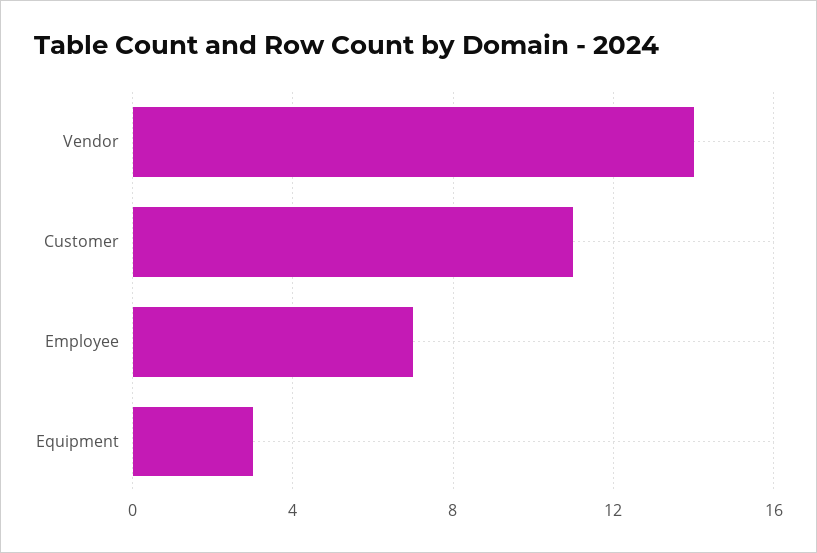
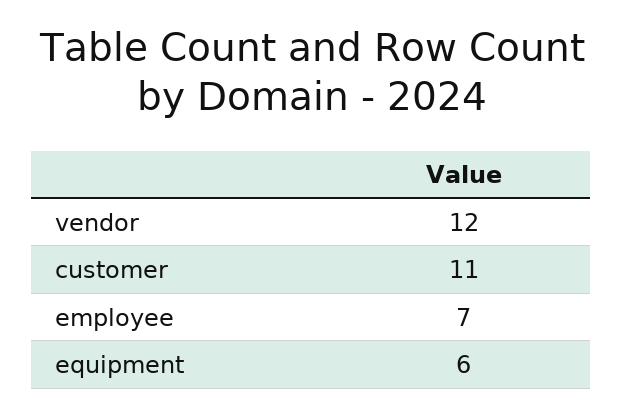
Vendor: 14 -> 12
Equipment: 3 -> 6

